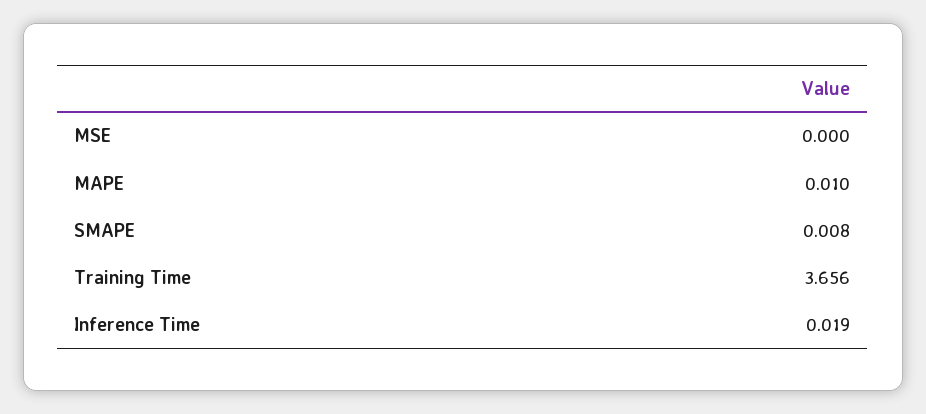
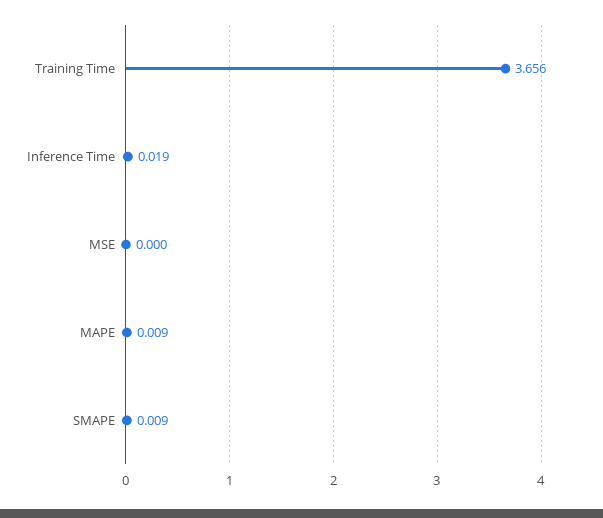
MAPE: 0.01 -> 0.009
SMAPE: 0.008 -> 0.009

